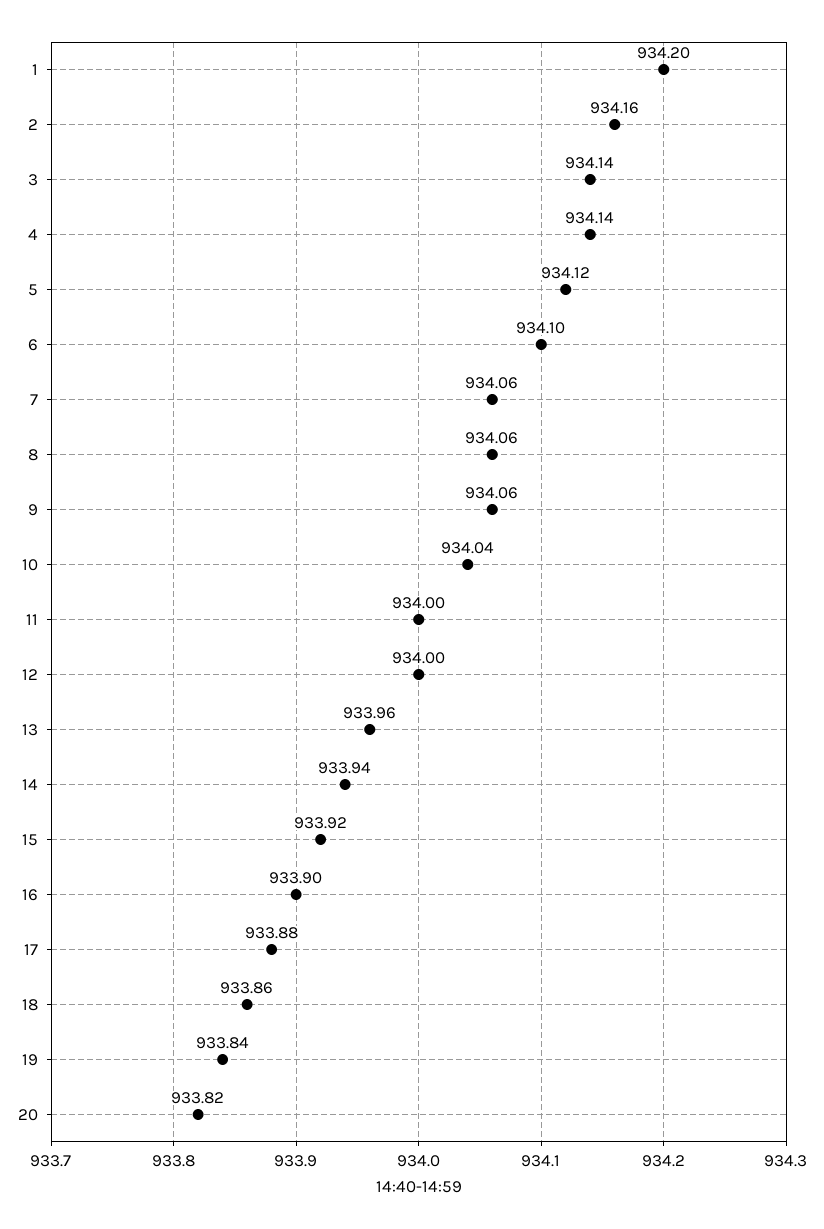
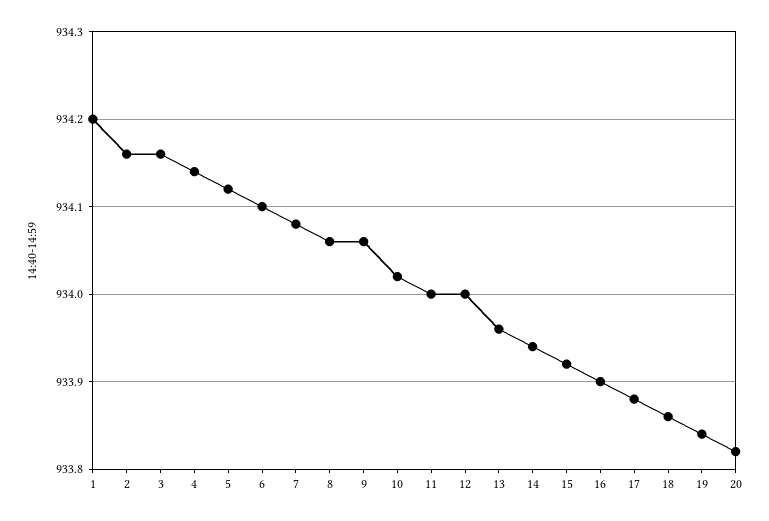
3: 934.14 -> 934.16
7: 934.06 -> 934.08
10: 934.04 -> 934.02

